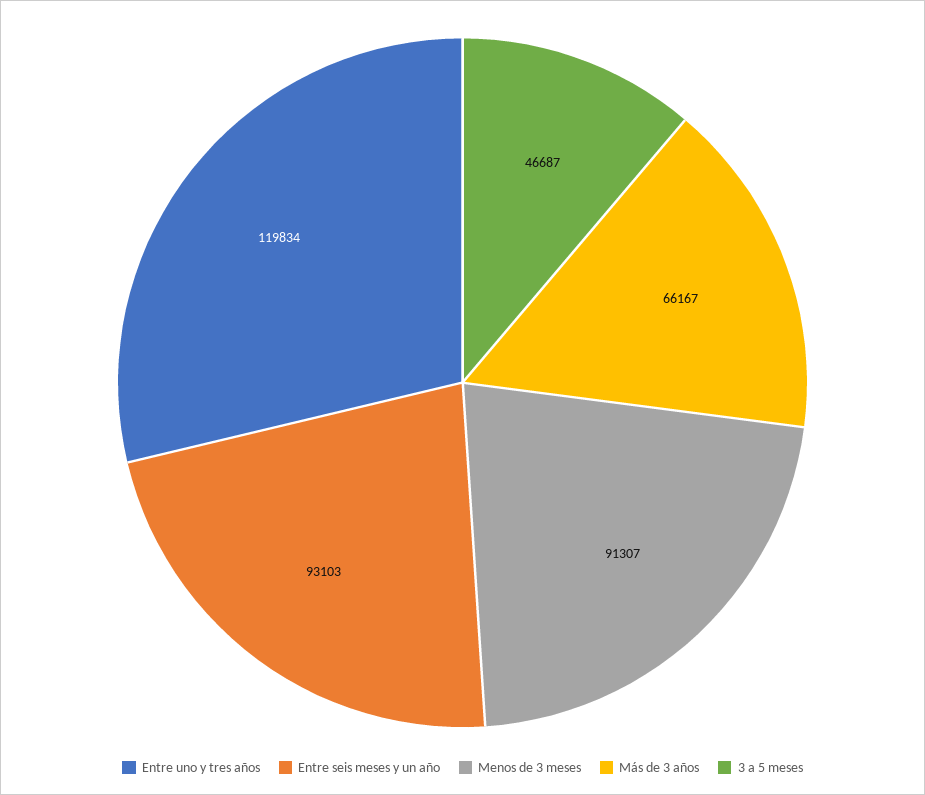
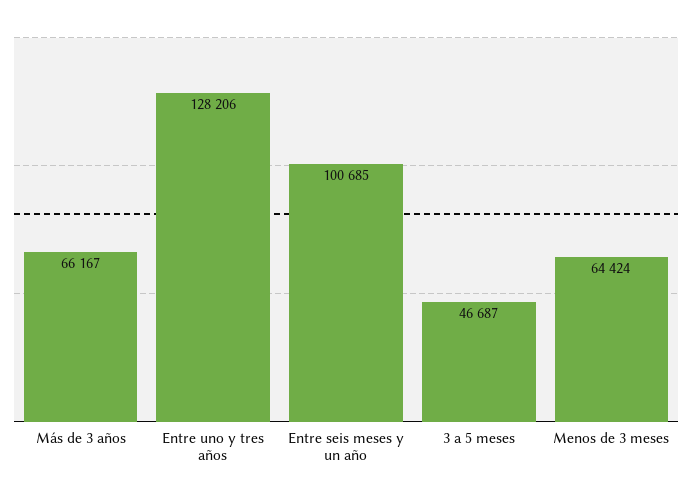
Entre uno y tres años: 119834 -> 128206
Entre seis meses y un año: 93103 -> 100685
Menos de 3 meses: 91307 -> 64424

